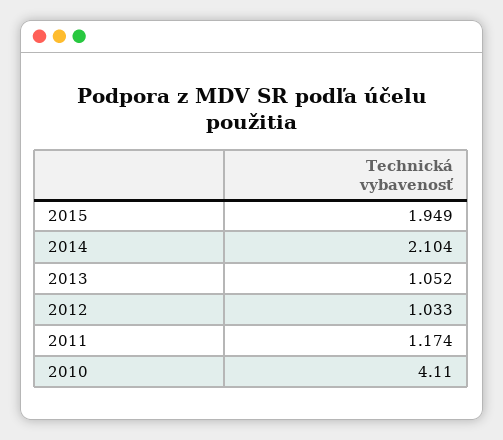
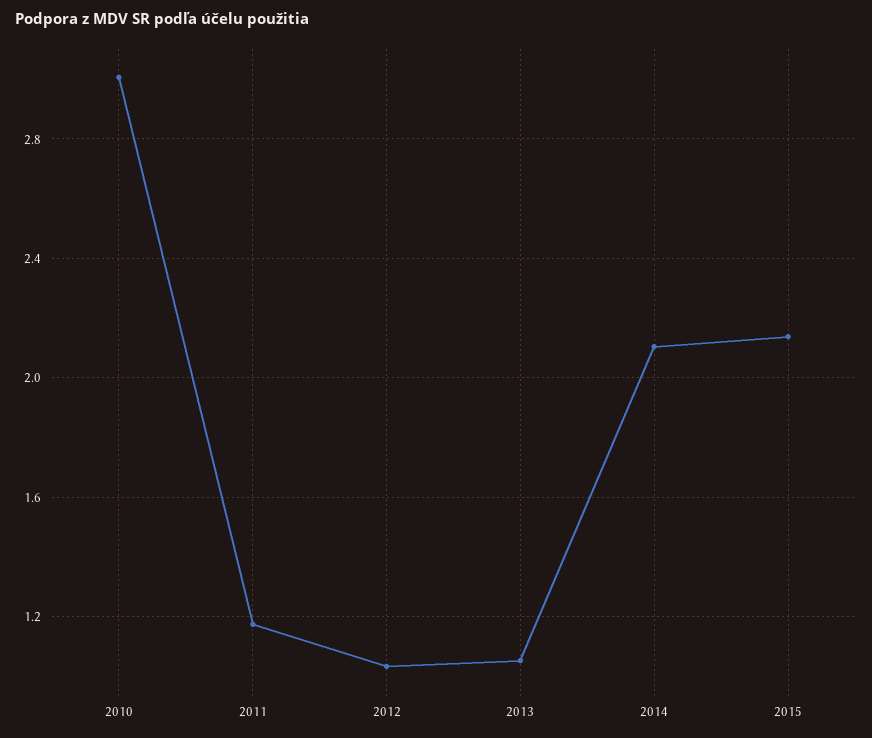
2015: 1.949 -> 2.15
2010: 4.11 -> 3

